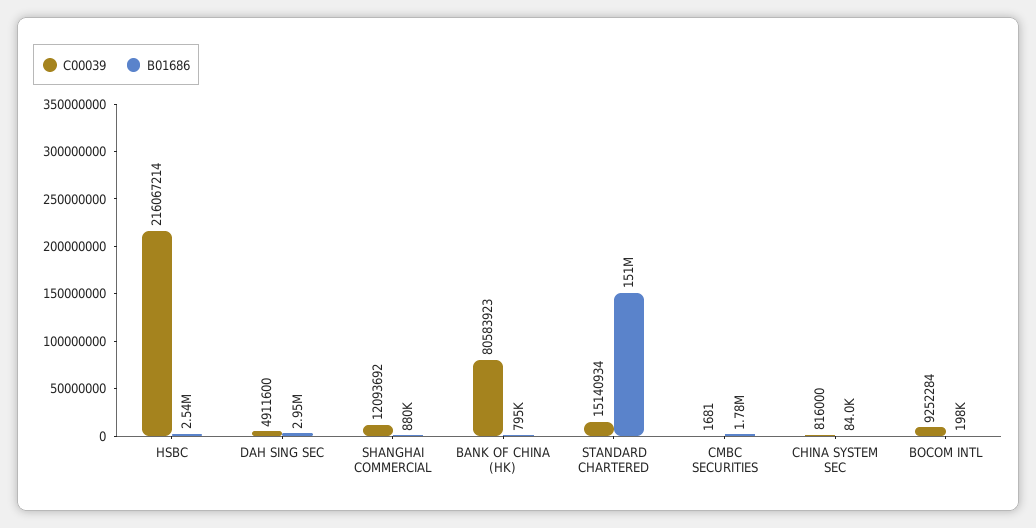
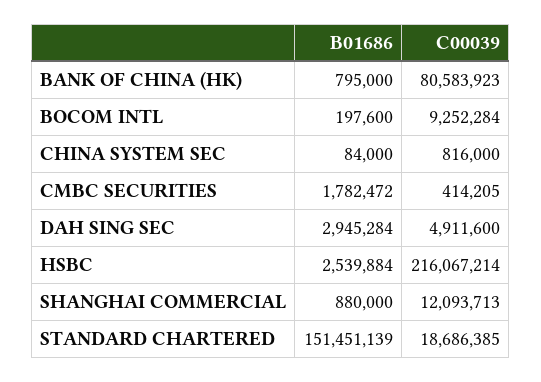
C00039, SHANGHAI COMMERCIAL: 12093692 -> 12093713
C00039, STANDARD CHARTERED: 15140934 -> 18686385
C00039, CMBC SECURITIES: 1681 -> 414205

